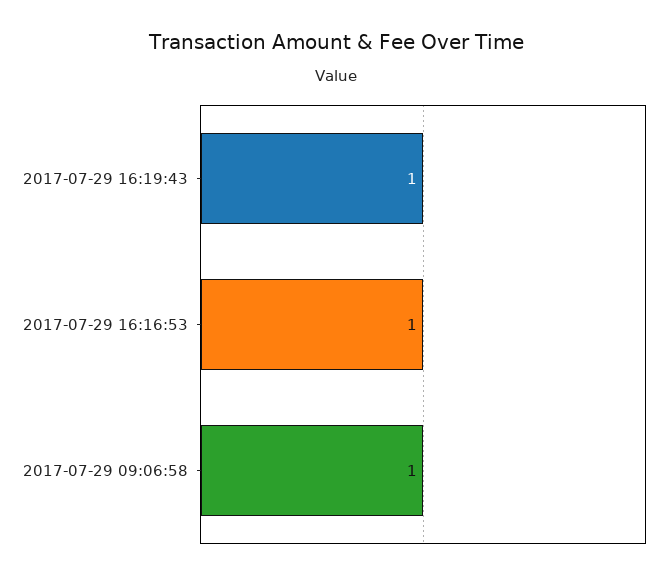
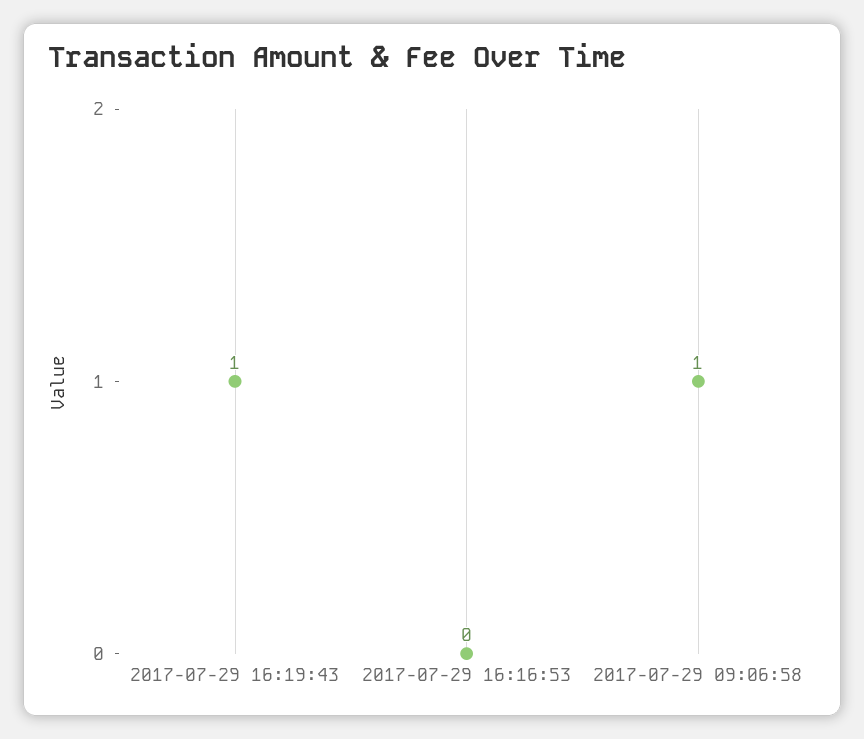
2017-07-29 16:16:53: 1 -> 0

